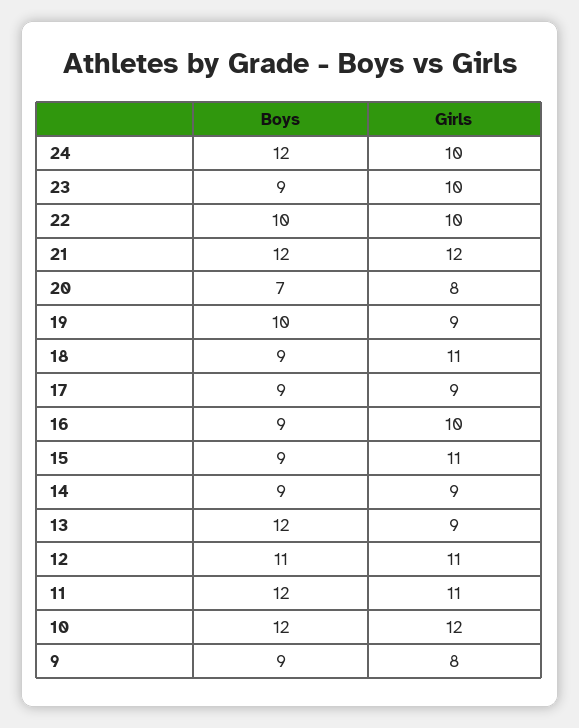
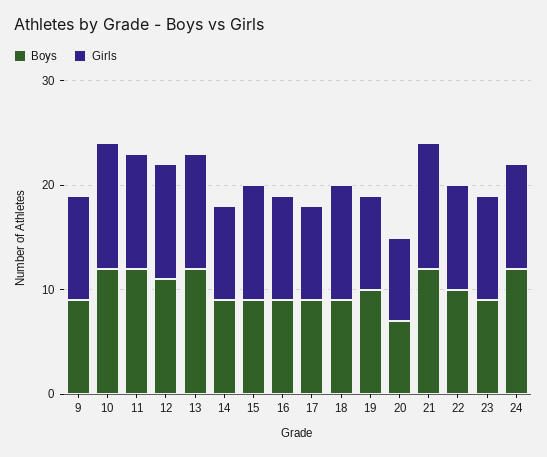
Girls, 13: 9 -> 11
Girls, 9: 8 -> 10

